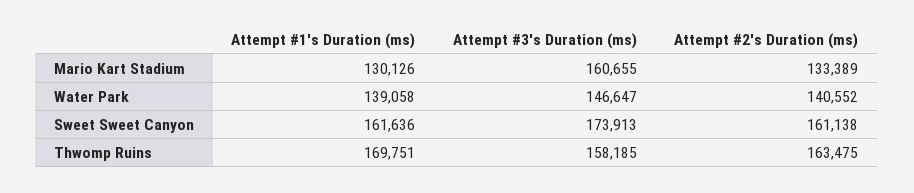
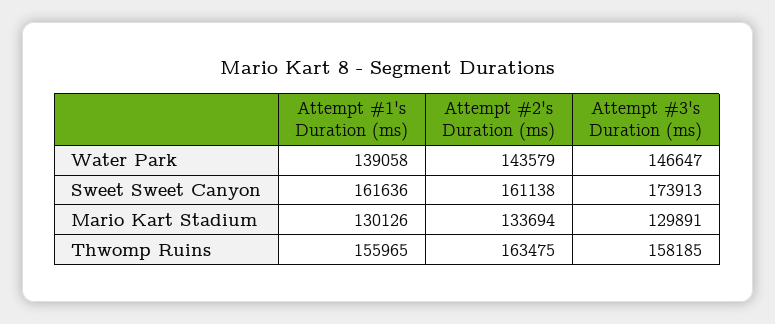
Attempt #3's Duration (ms), Mario Kart Stadium: 160655 -> 129891
Attempt #2's Duration (ms), Mario Kart Stadium: 133389 -> 133694
Attempt #2's Duration (ms), Water Park: 140552 -> 143579
Attempt #1's Duration (ms), Thwomp Ruins: 169751 -> 155965

